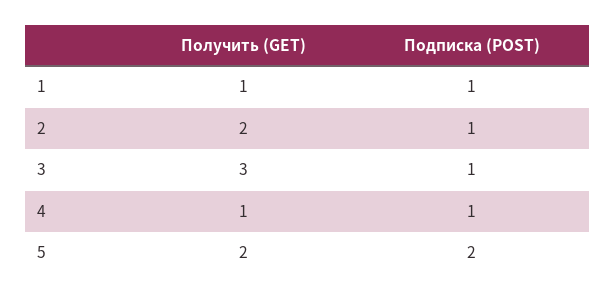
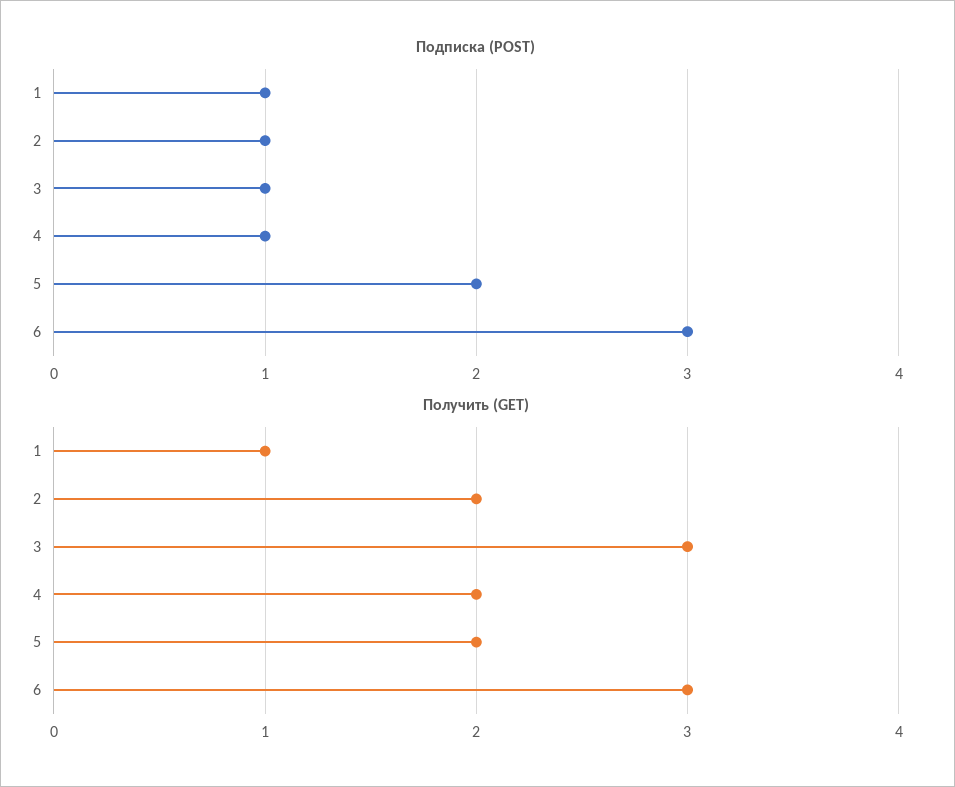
Получить (GET), 4: 1 -> 2
Подписка (POST), 6: none -> 3
Получить (GET), 6: none -> 3

